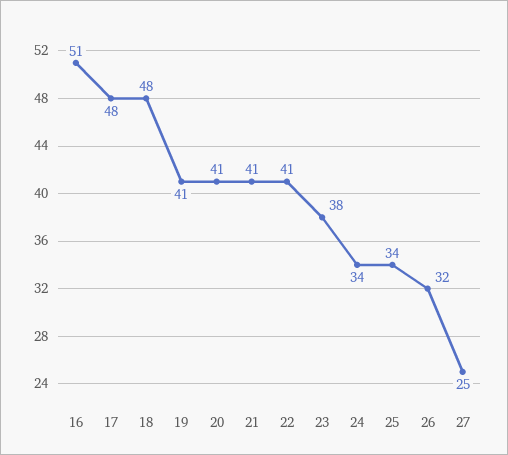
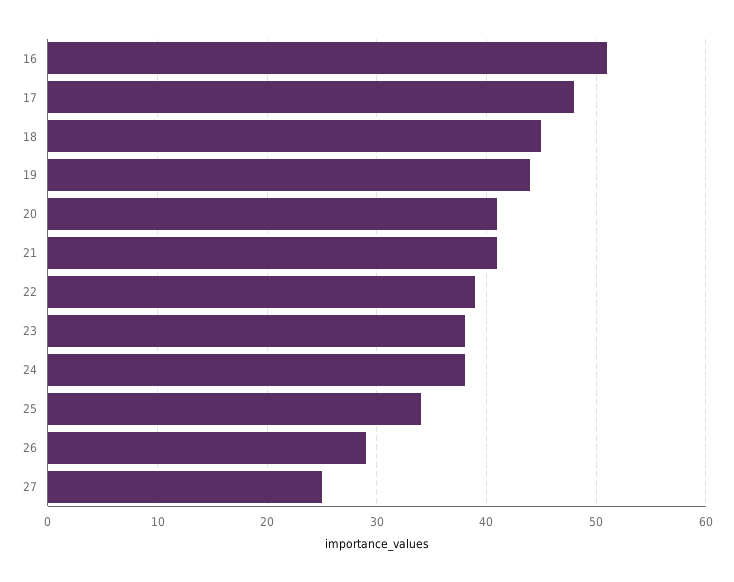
18: 48 -> 45
19: 41 -> 44
22: 41 -> 39
24: 34 -> 38
26: 32 -> 29

